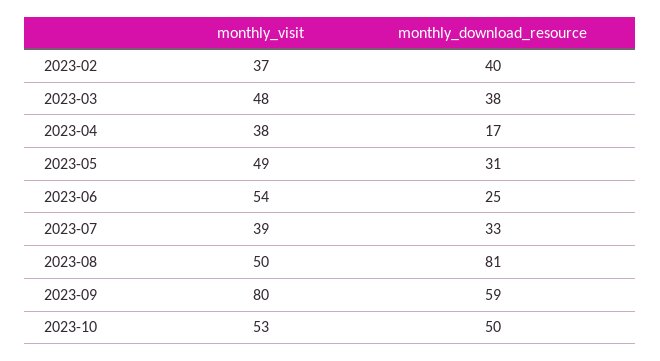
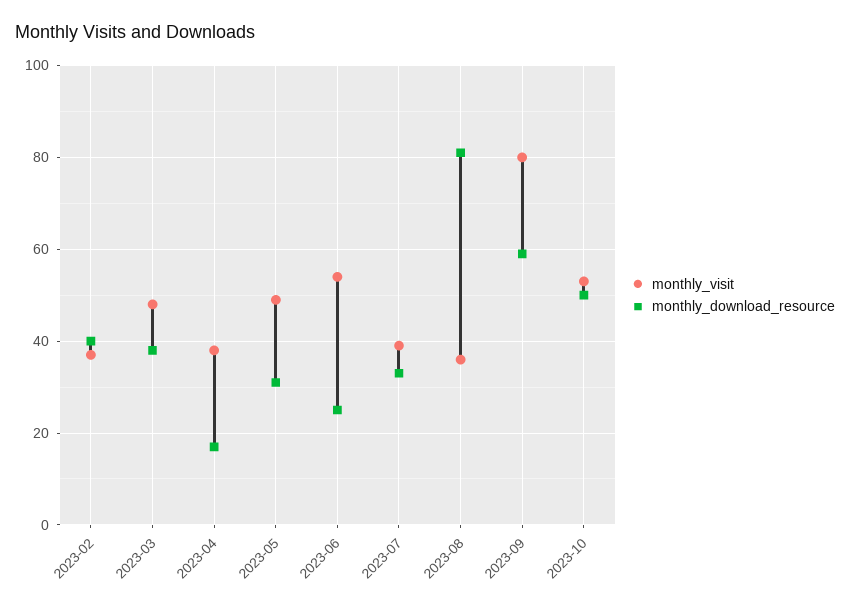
monthly_visit, 2023-08: 50 -> 35

